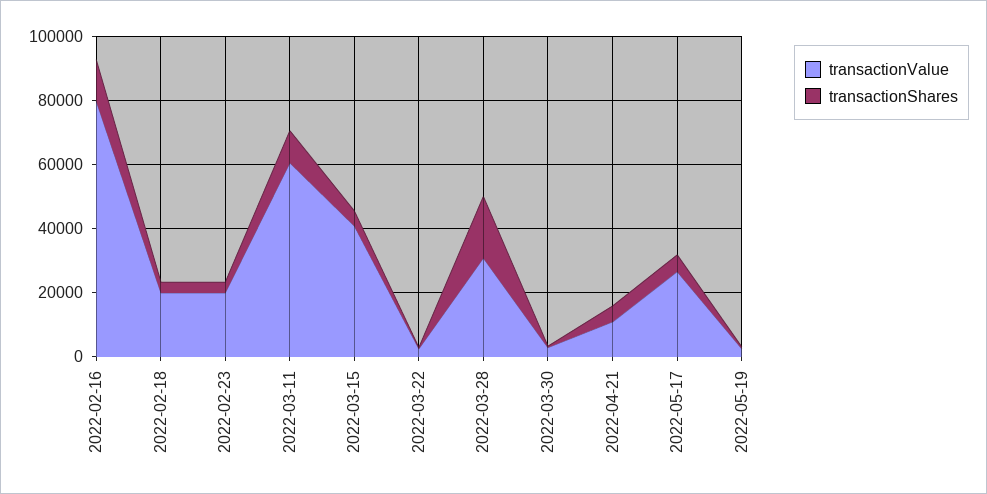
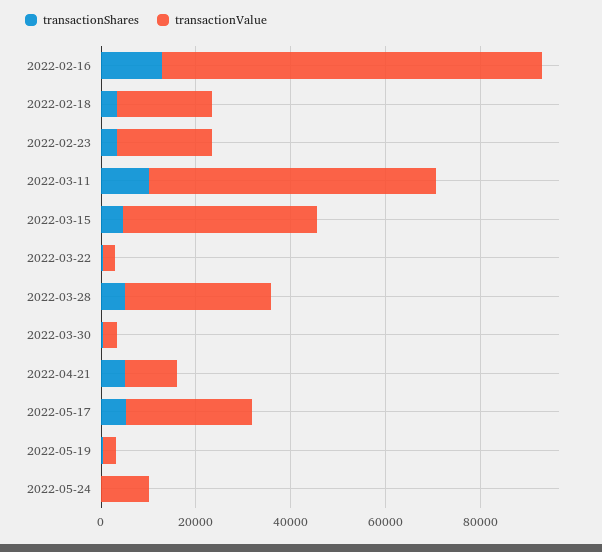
transactionShares, 2022-03-28: 20000 -> 5000
transactionShares, 2022-05-24: none -> 0
transactionValue, 2022-05-24: none -> 10000

